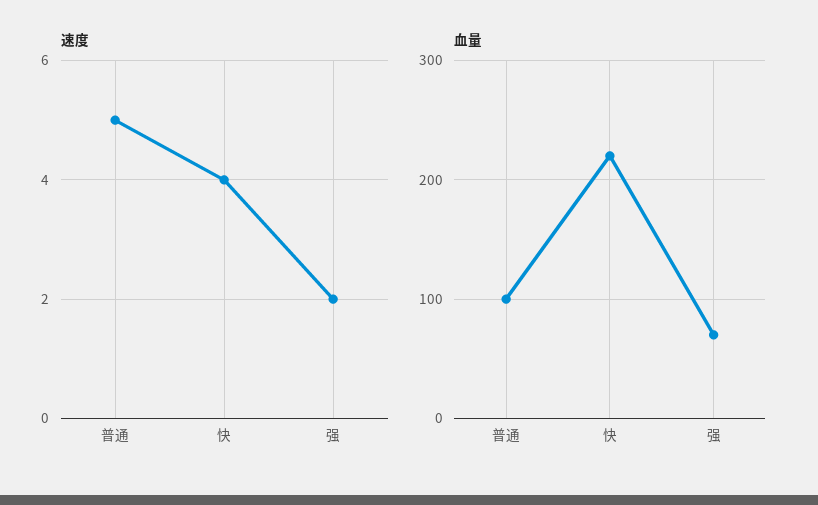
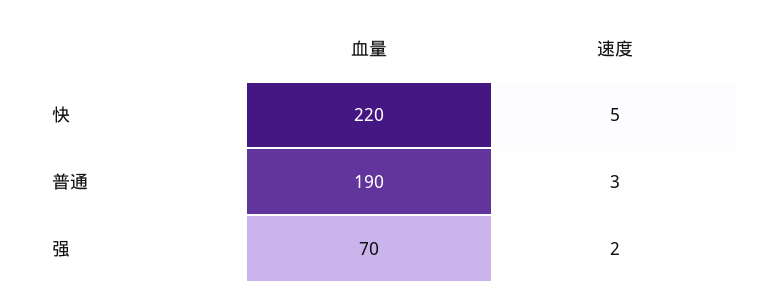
速度, 普通: 5 -> 3
速度, 快: 4 -> 5
血量, 普通: 100 -> 190

